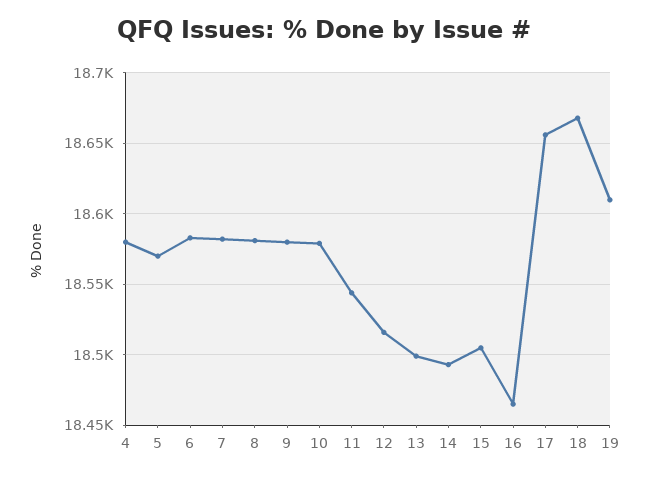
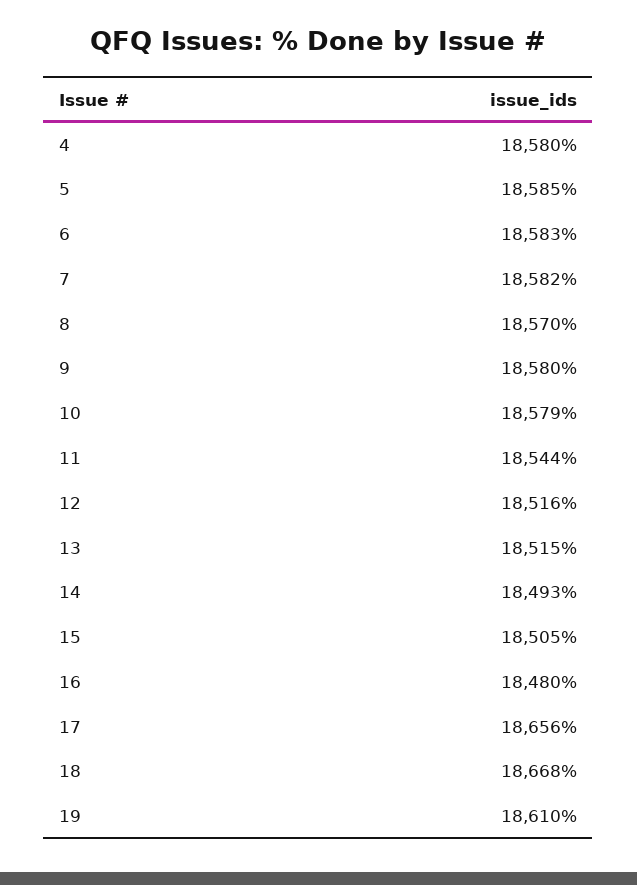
5: 18570 -> 18585
8: 18580 -> 18570
13: 18500 -> 18515
16: 18465 -> 18480

